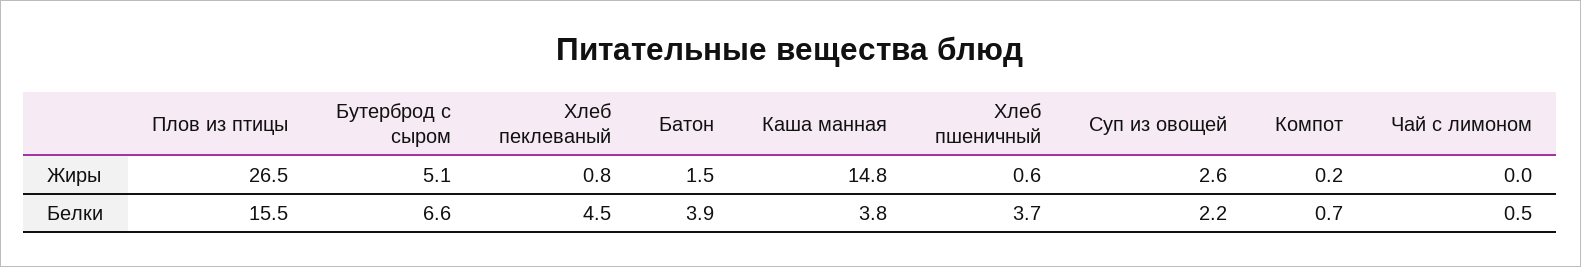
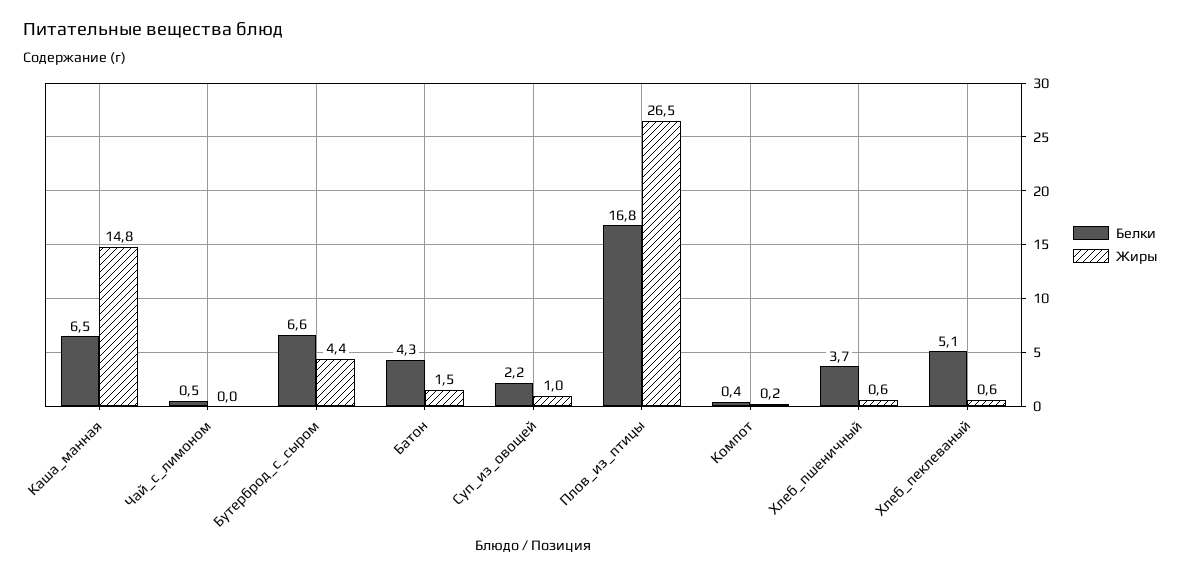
Жиры, Бутерброд с сыром: 5.1 -> 4.4
Жиры, Хлеб пеклеваный: 0.8 -> 0.6
Жиры, Суп из овощей: 2.6 -> 1
Белки, Плов из птицы: 15.5 -> 16.8
Белки, Хлеб пеклеваный: 4.5 -> 5.1
Белки, Батон: 3.9 -> 4.3
Белки, Каша манная: 3.8 -> 6.5
Белки, Компот: 0.7 -> 0.4

